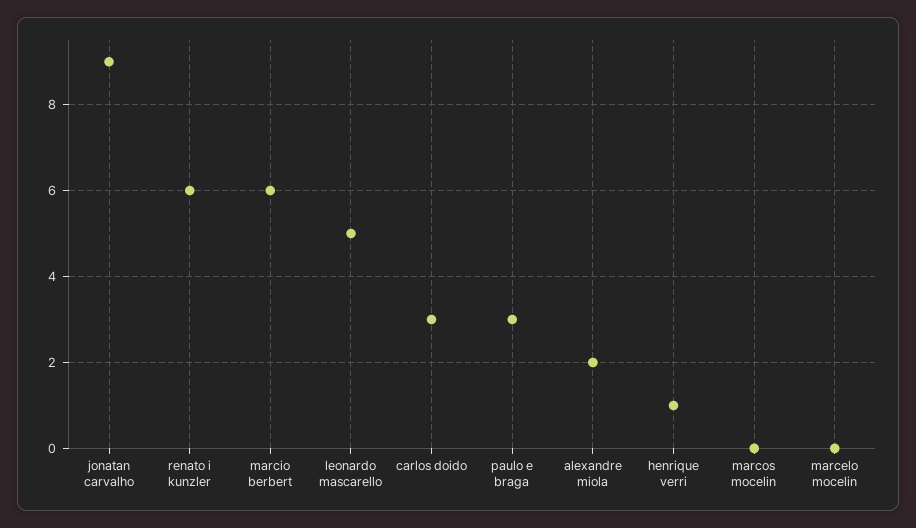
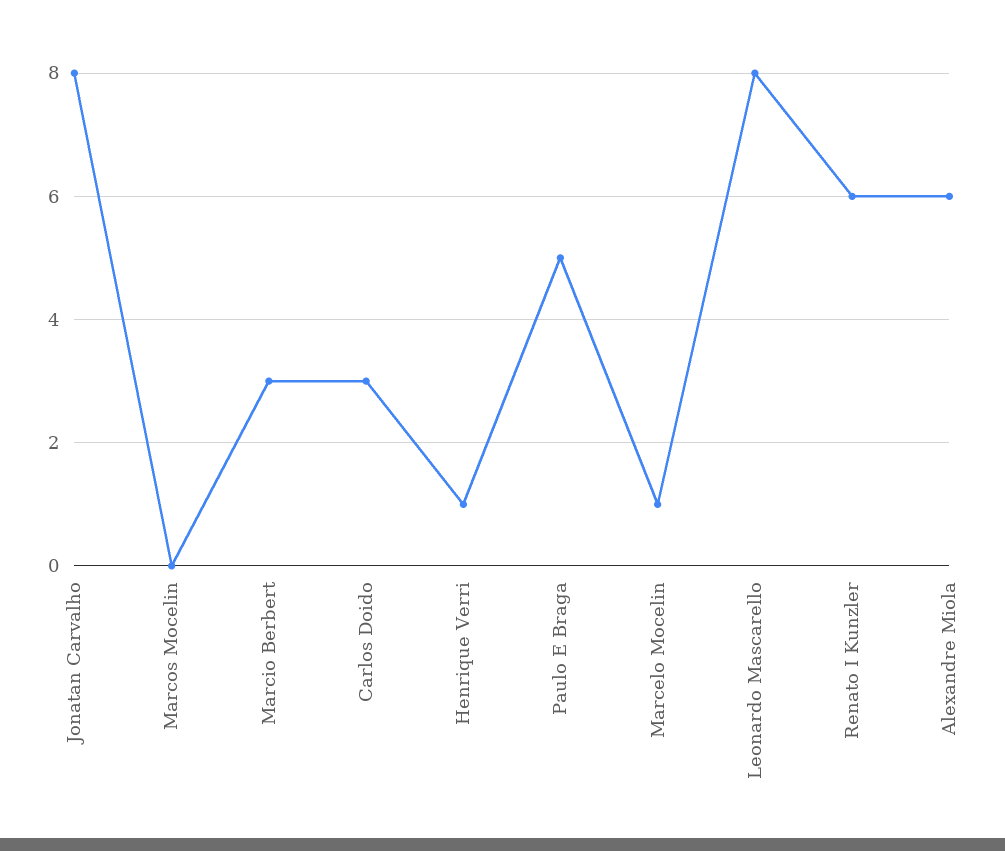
jonatan carvalho: 9 -> 8
marcio berbert: 6 -> 3
leonardo mascarello: 5 -> 8
paulo e braga: 3 -> 5
alexandre miola: 2 -> 6
marcelo mocelin: 0 -> 1

